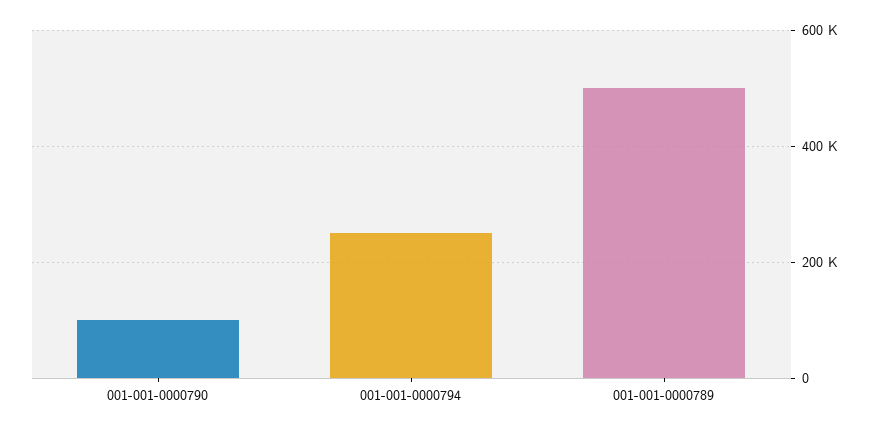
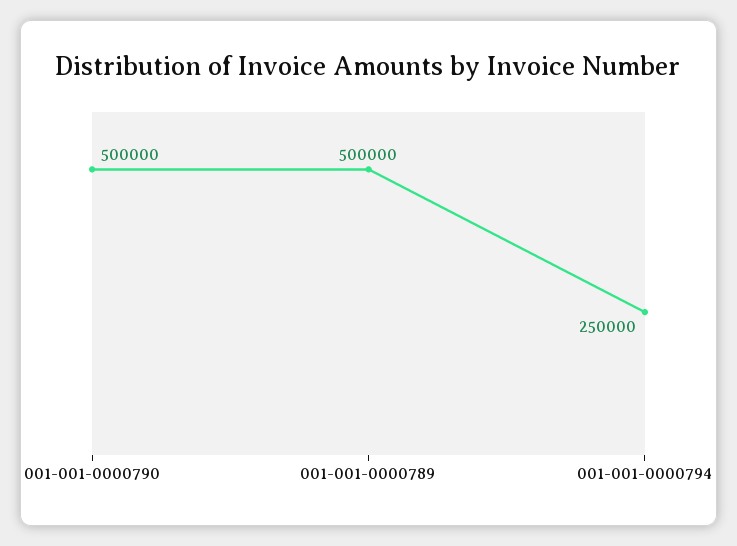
001-001-0000790: 100000 -> 500000

